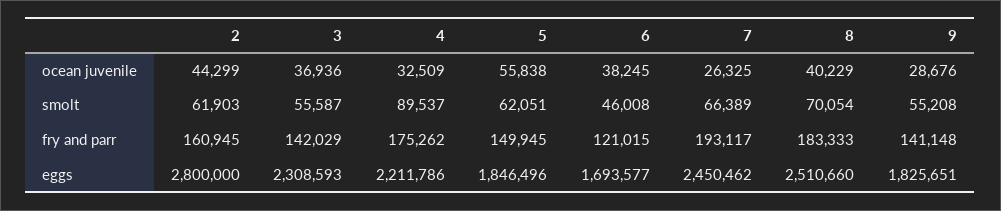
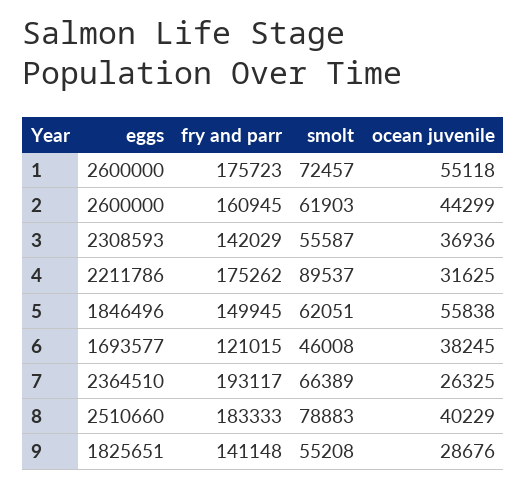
4, ocean juvenile: 32509 -> 31625
8, smolt: 70054 -> 78883
2, eggs: 2800000 -> 2600000
7, eggs: 2450462 -> 2364510
1, eggs: none -> 2600000
1, fry and parr: none -> 175723
1, smolt: none -> 72457
1, ocean juvenile: none -> 55118

